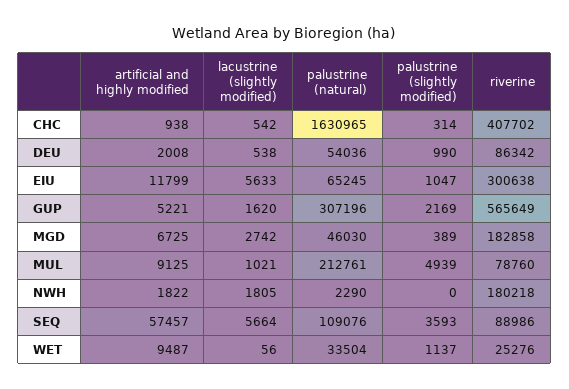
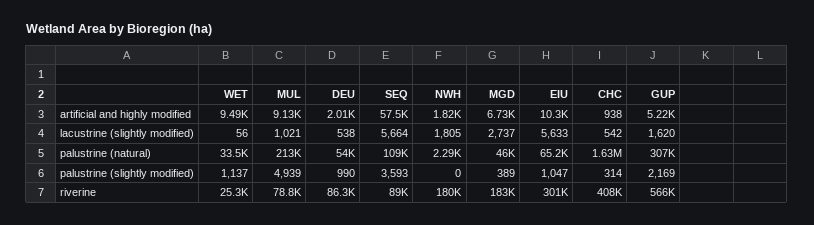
artificial and highly modified, EIU: 11799 -> 10300
lacustrine (slightly modified), MGD: 2742 -> 2737

